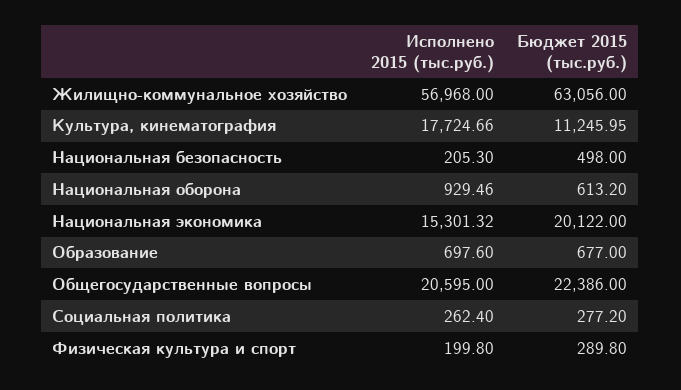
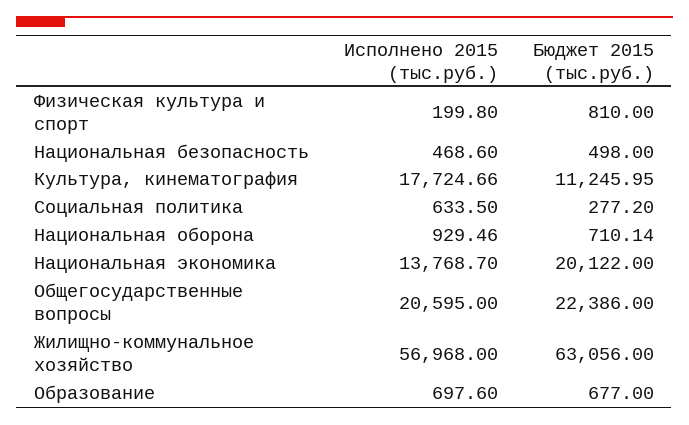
Исполнено 2015 (тыс.руб.), Национальная безопасность: 205.3 -> 468.6
Бюджет 2015 (тыс.руб.), Национальная оборона: 613.2 -> 710.14
Исполнено 2015 (тыс.руб.), Национальная экономика: 15301.32 -> 13768.7
Исполнено 2015 (тыс.руб.), Социальная политика: 262.4 -> 633.5
Бюджет 2015 (тыс.руб.), Физическая культура и спорт: 289.8 -> 810

